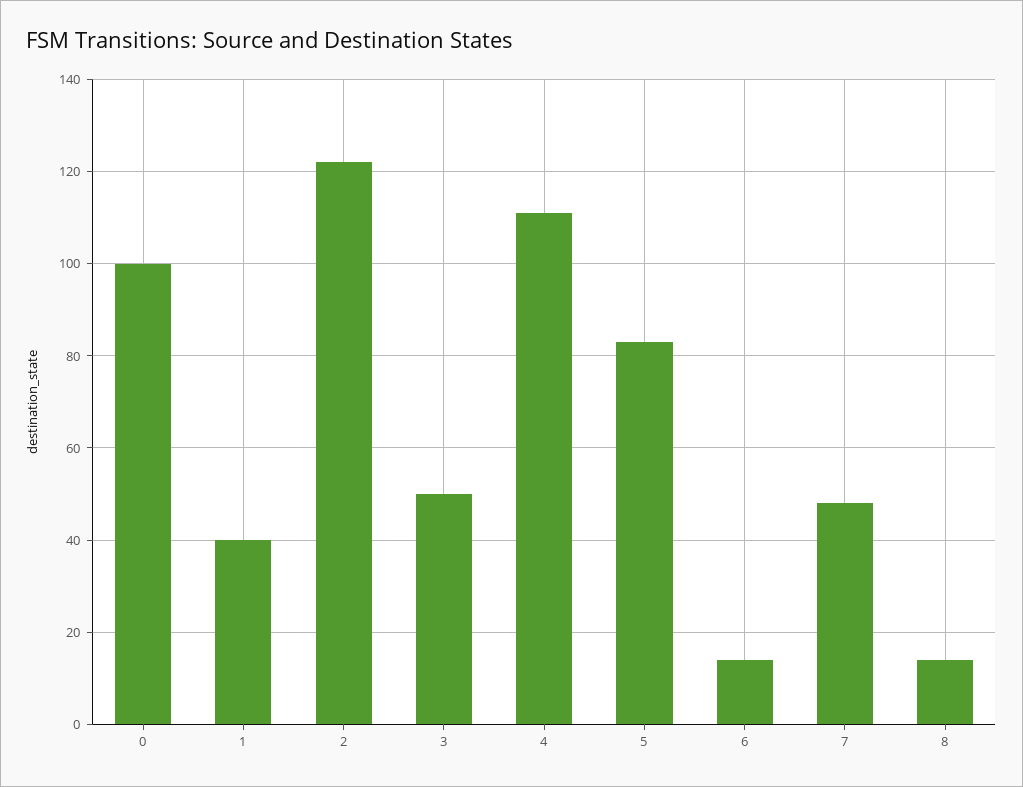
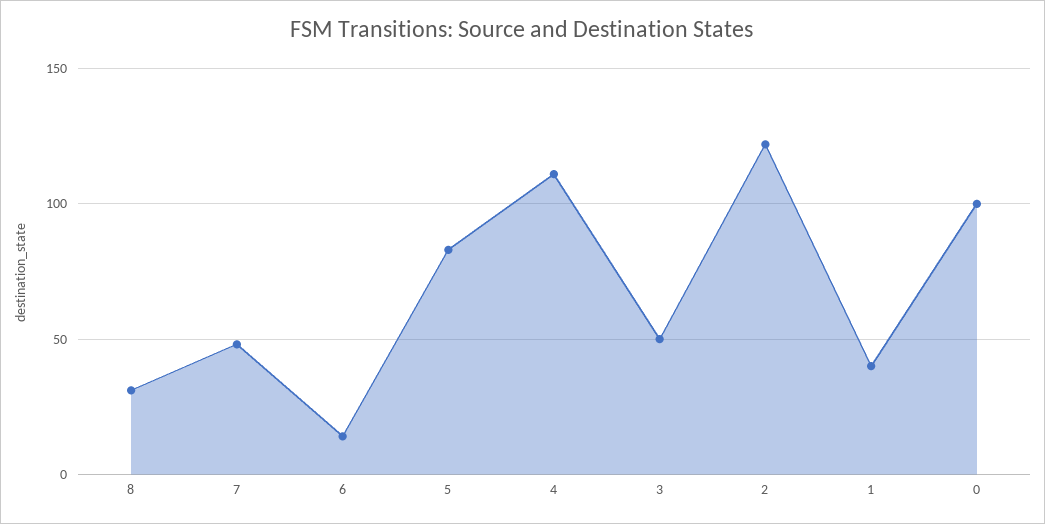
8: 15 -> 30

